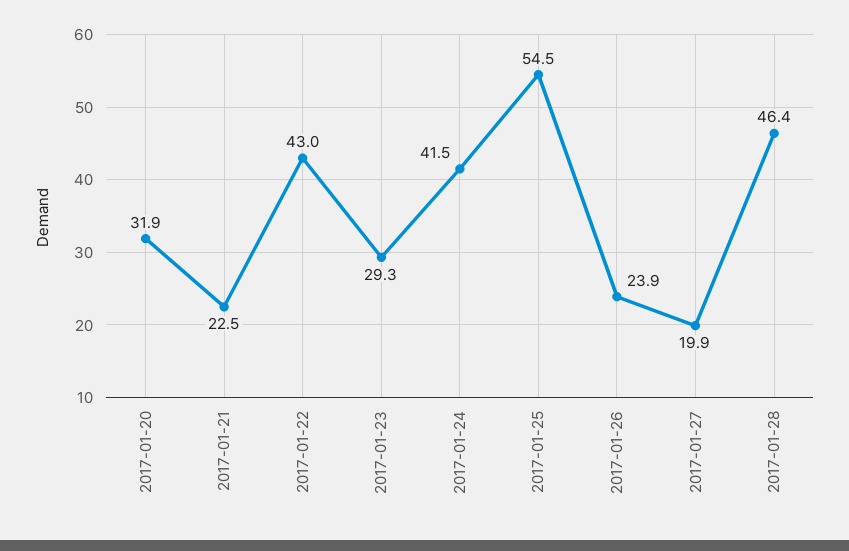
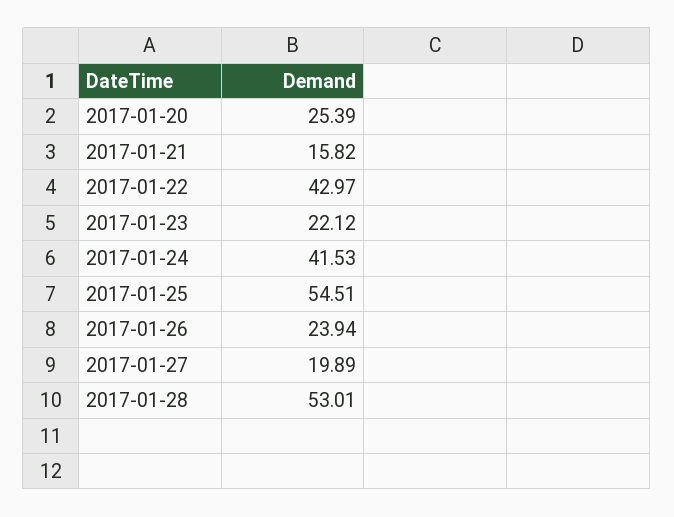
2017-01-20: 31.9 -> 25.39
2017-01-21: 22.5 -> 15.82
2017-01-23: 29.3 -> 22.12
2017-01-28: 46.4 -> 53.01

